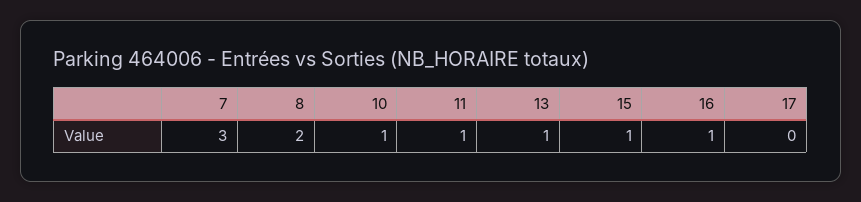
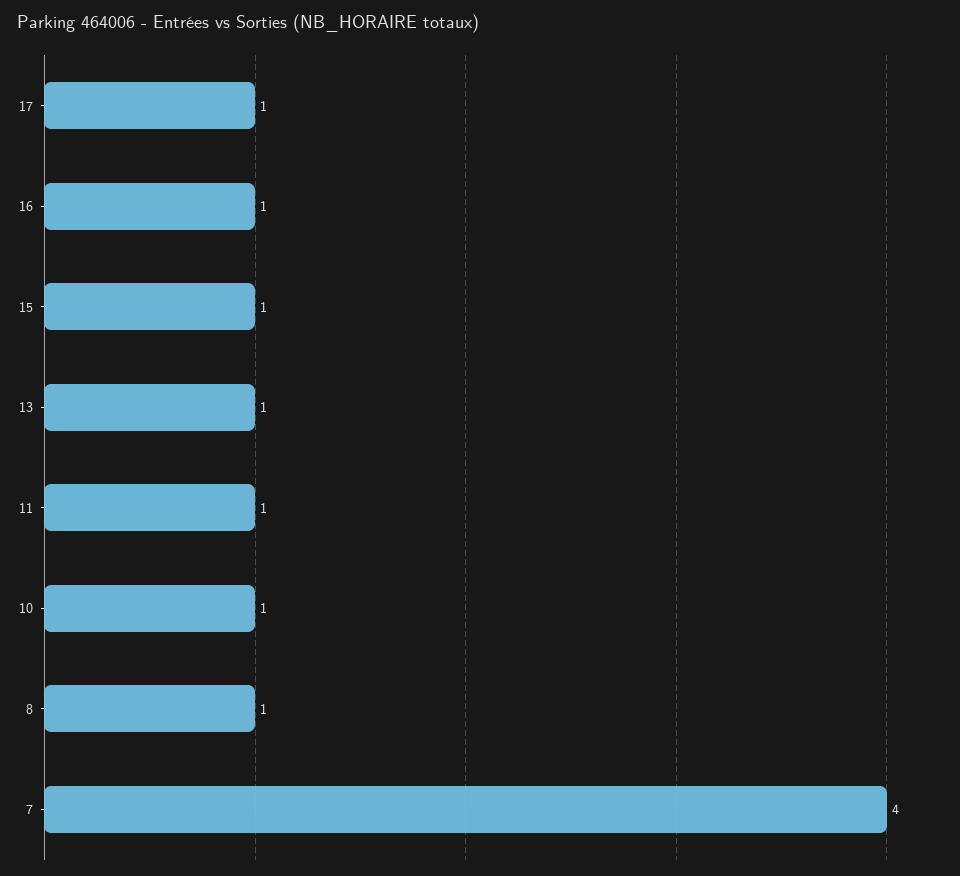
7: 3 -> 4
8: 2 -> 1
17: 0 -> 1

